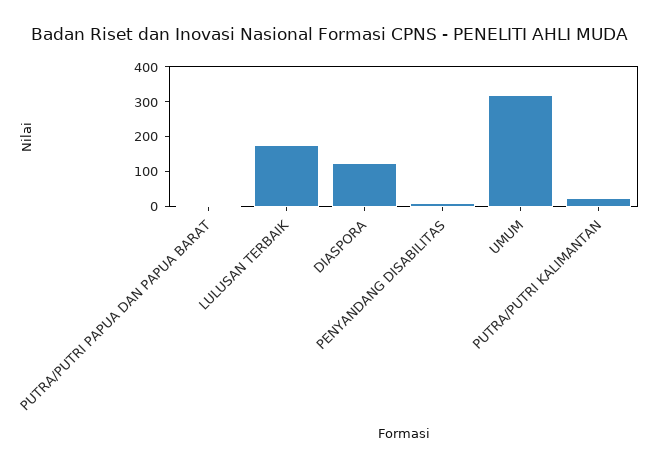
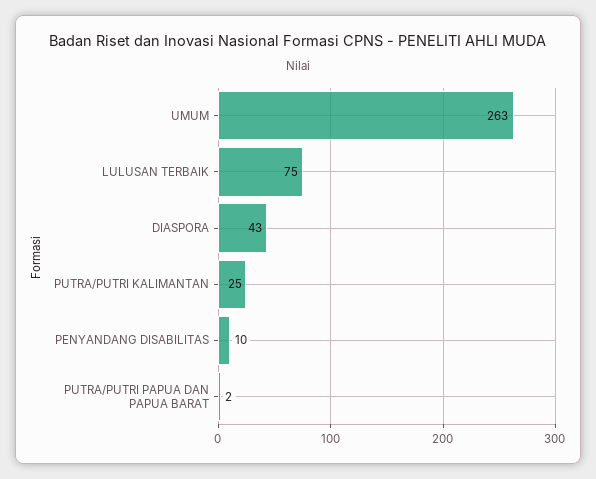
LULUSAN TERBAIK: 175 -> 75
DIASPORA: 125 -> 43
UMUM: 325 -> 263

